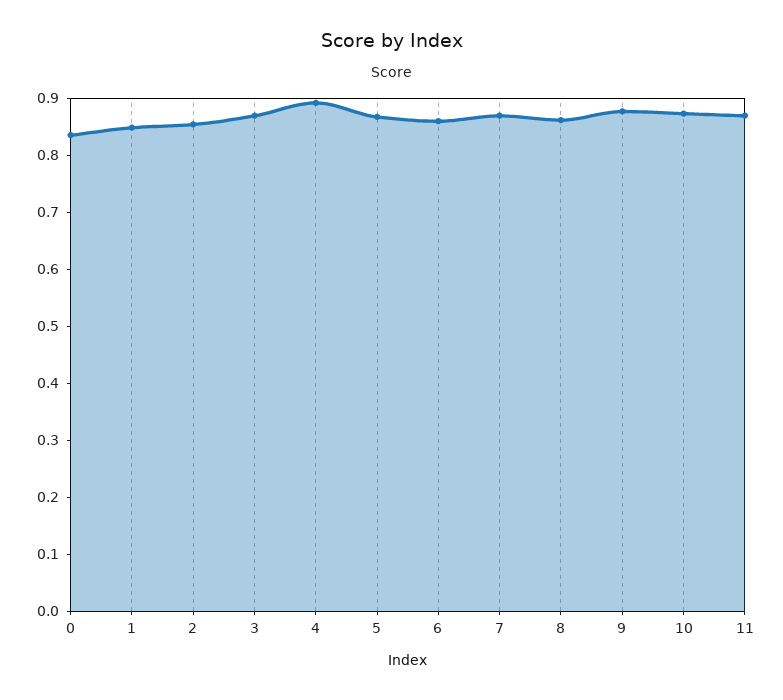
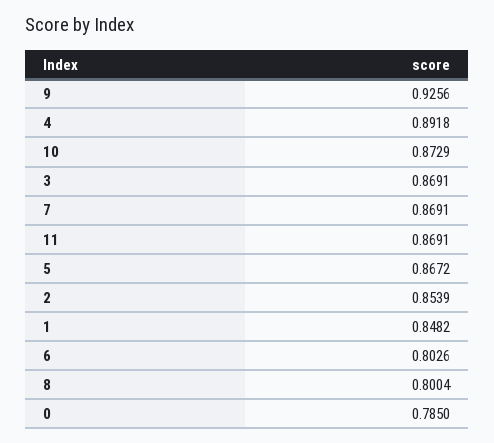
0: 0.84 -> 0.785
6: 0.86 -> 0.8026
8: 0.86 -> 0.8004
9: 0.88 -> 0.9256

